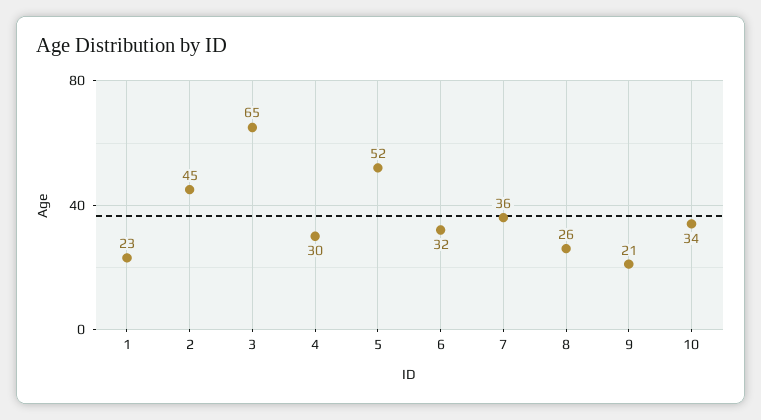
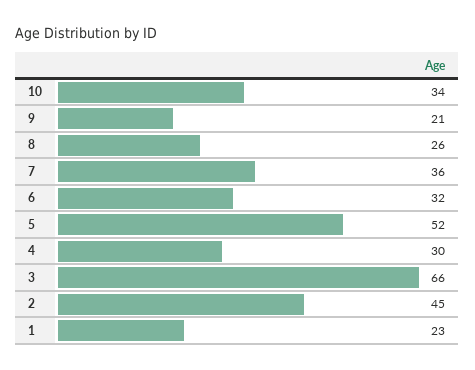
3: 65 -> 66

